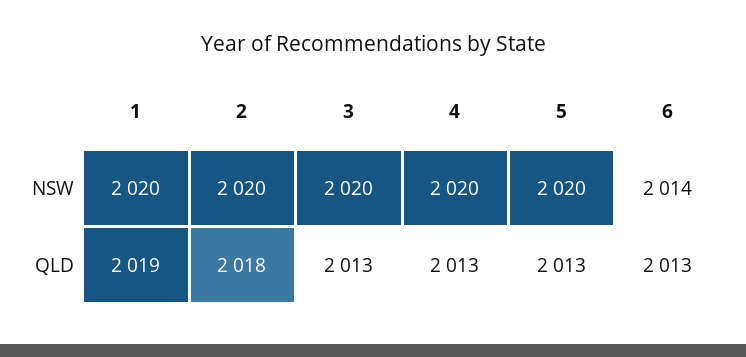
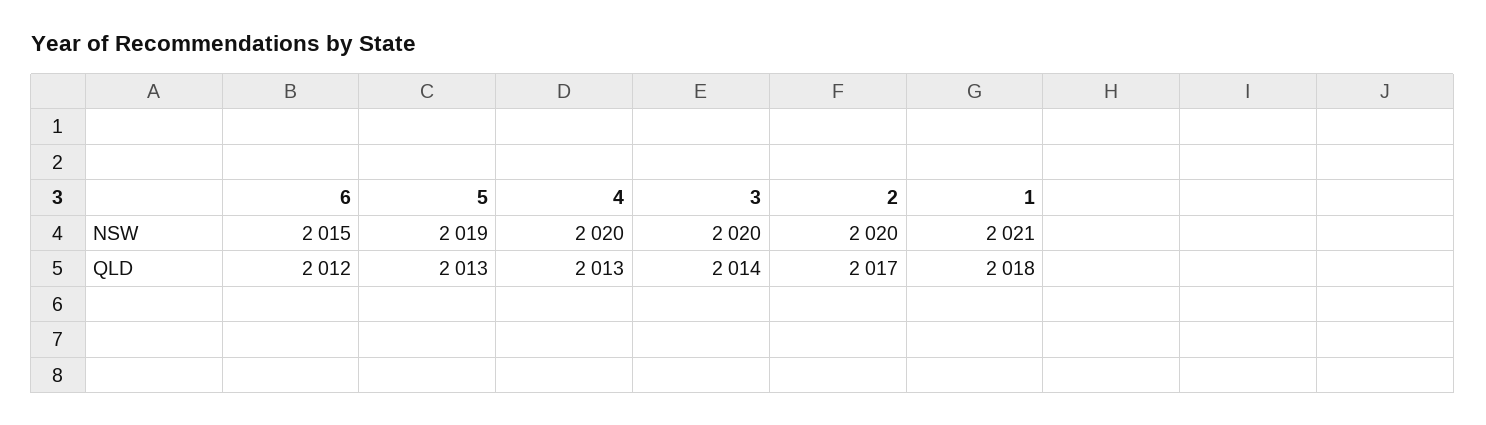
1, NSW: 2020 -> 2021
5, NSW: 2020 -> 2019
6, NSW: 2014 -> 2015
1, QLD: 2019 -> 2018
2, QLD: 2018 -> 2017
3, QLD: 2013 -> 2014
6, QLD: 2013 -> 2012

